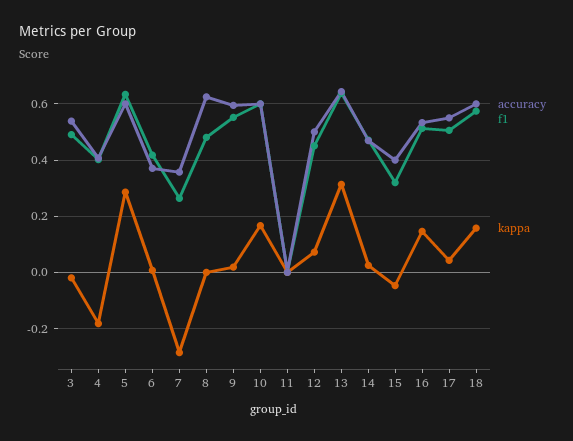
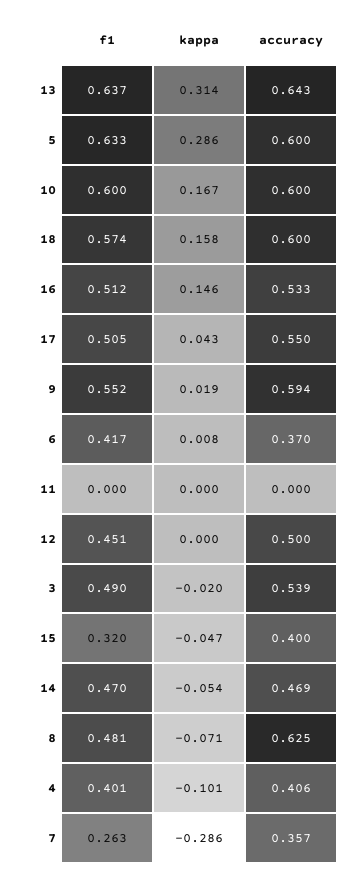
kappa, 4: -0.175 -> -0.101
kappa, 8: 0 -> -0.071
kappa, 12: 0.075 -> 0
kappa, 14: 0.025 -> -0.054

